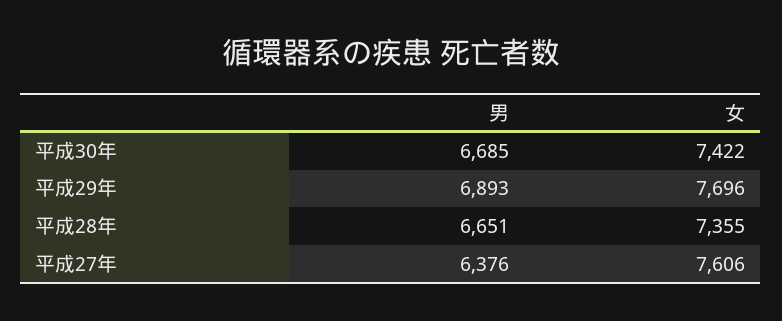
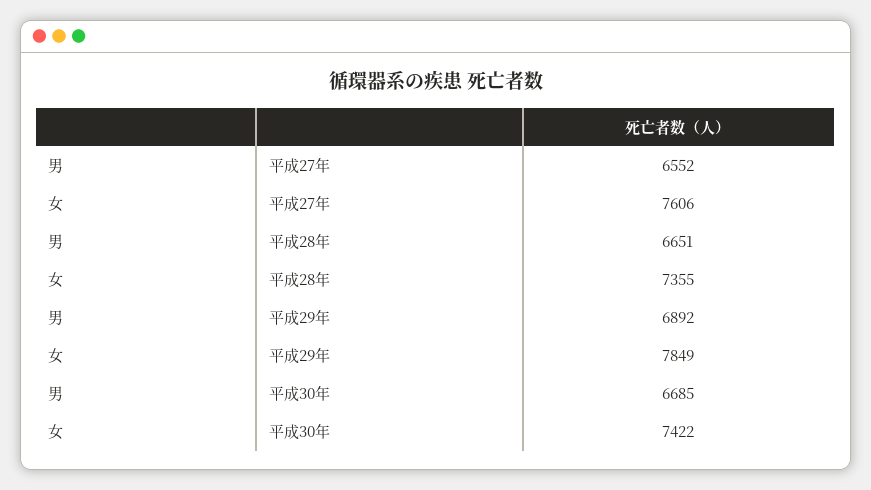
男, 平成29年: 6893 -> 6892
女, 平成29年: 7696 -> 7849
男, 平成27年: 6376 -> 6552

